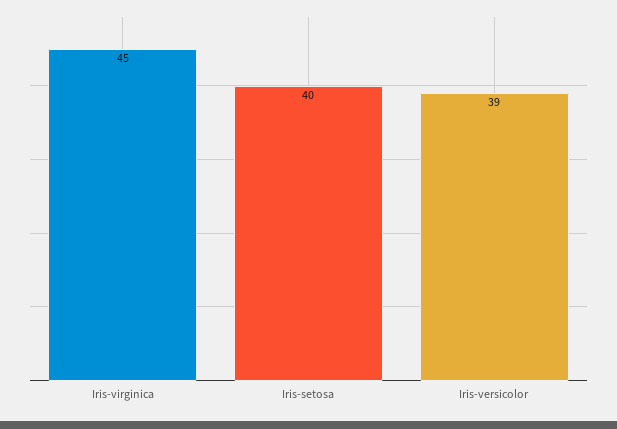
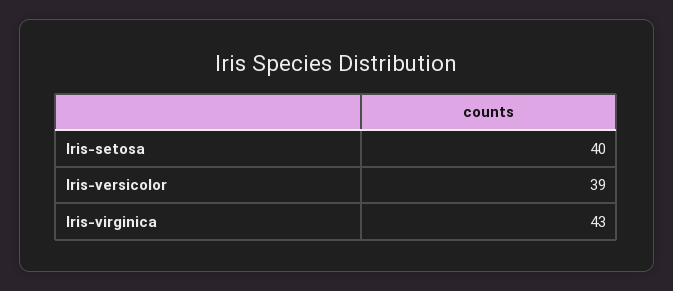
Iris-virginica: 45 -> 43

